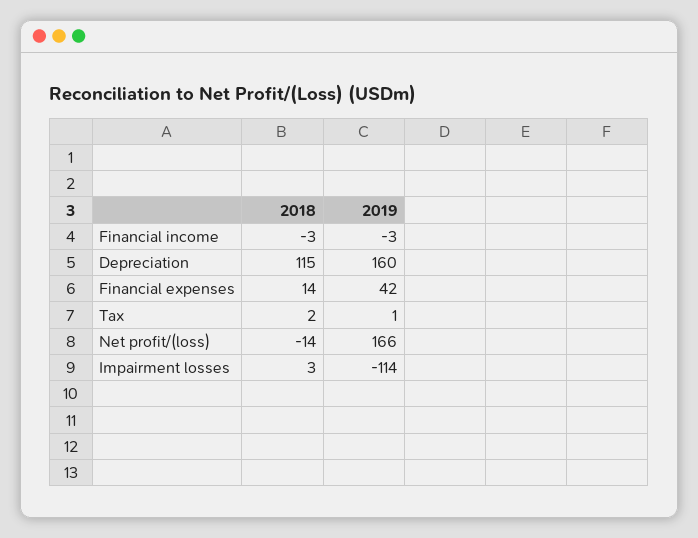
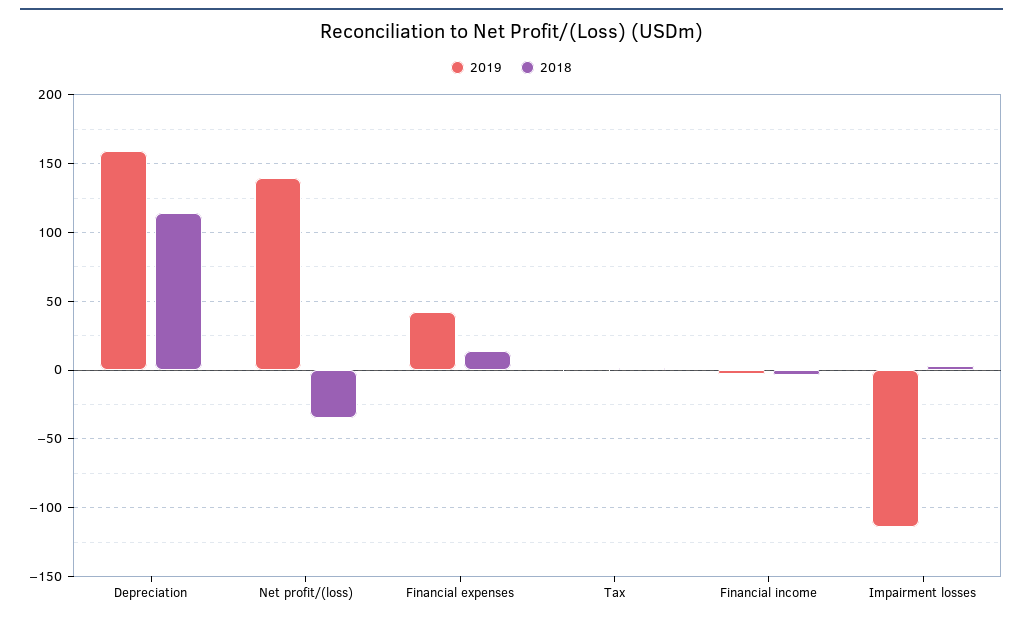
2018, Net profit/(loss): -14 -> -35
2019, Net profit/(loss): 166 -> 140

